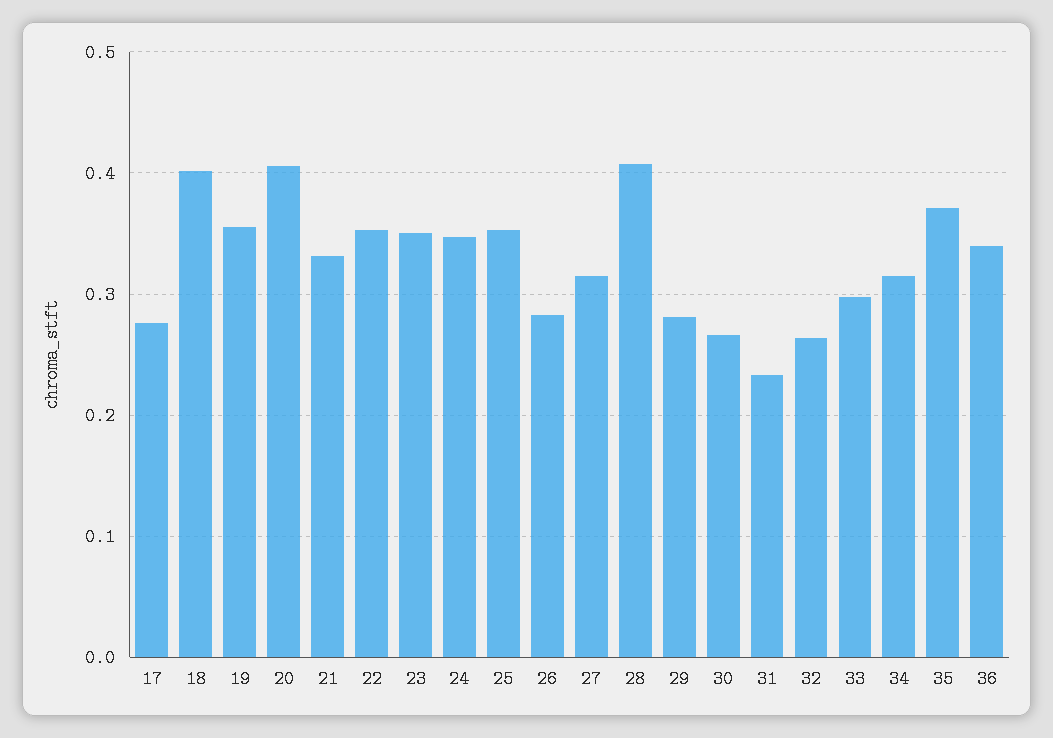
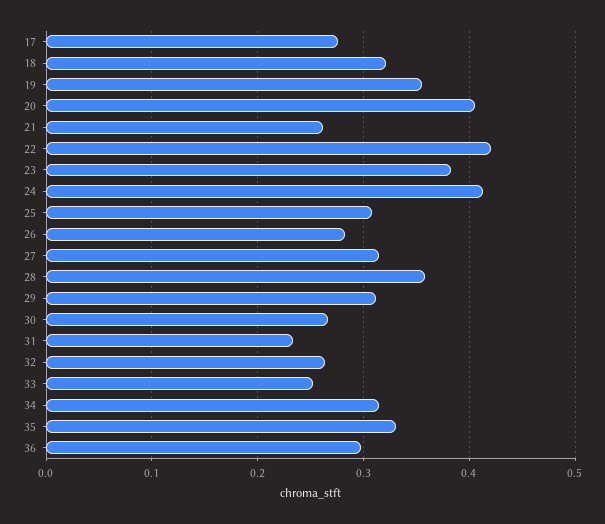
18: 0.4 -> 0.32
21: 0.33 -> 0.26
22: 0.35 -> 0.42
23: 0.35 -> 0.38
24: 0.35 -> 0.41
25: 0.35 -> 0.31
28: 0.41 -> 0.36
29: 0.28 -> 0.31
33: 0.3 -> 0.25
35: 0.37 -> 0.33
36: 0.34 -> 0.3

